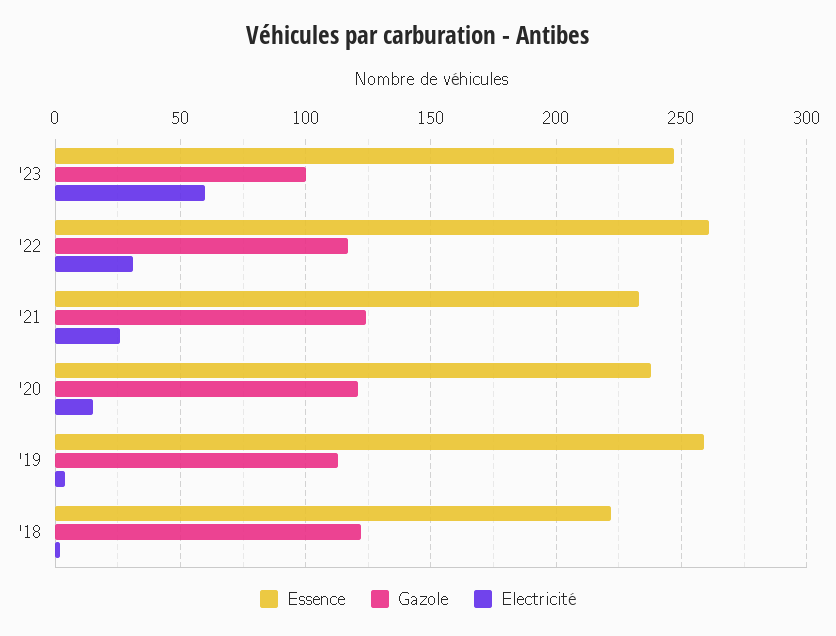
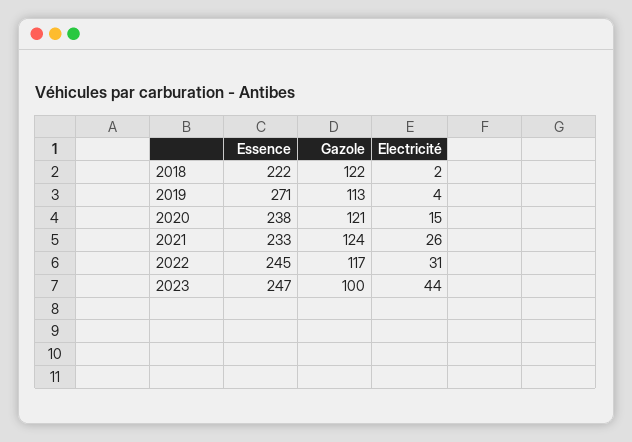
Electricité, '23: 60 -> 44
Essence, '22: 260 -> 245
Essence, '19: 260 -> 271

